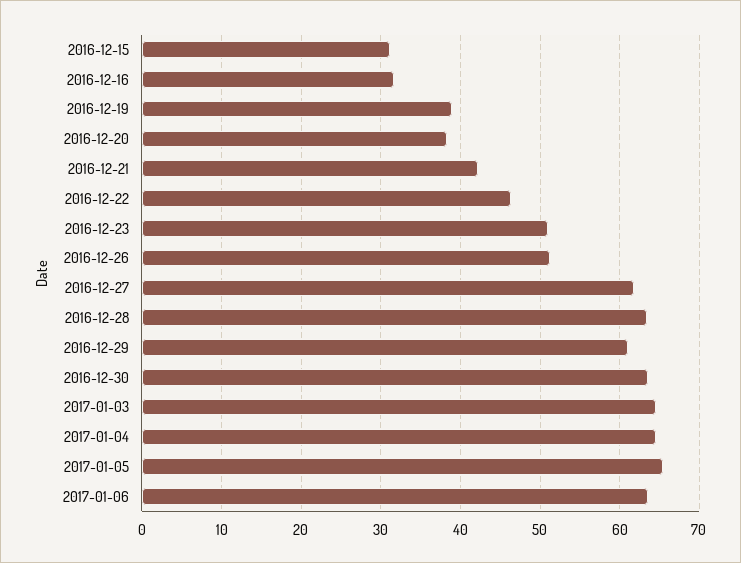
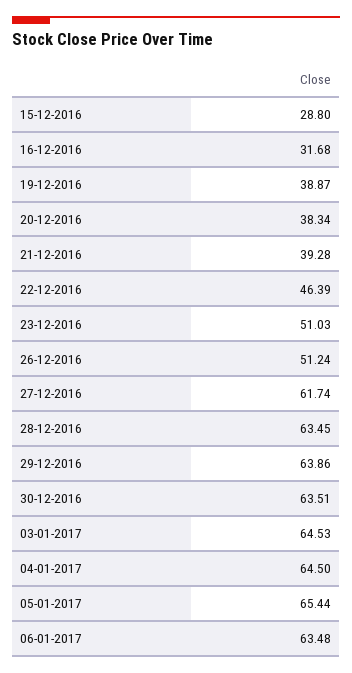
2016-12-15: 31 -> 28.8
2016-12-21: 42 -> 39.28
2016-12-29: 61 -> 63.86

